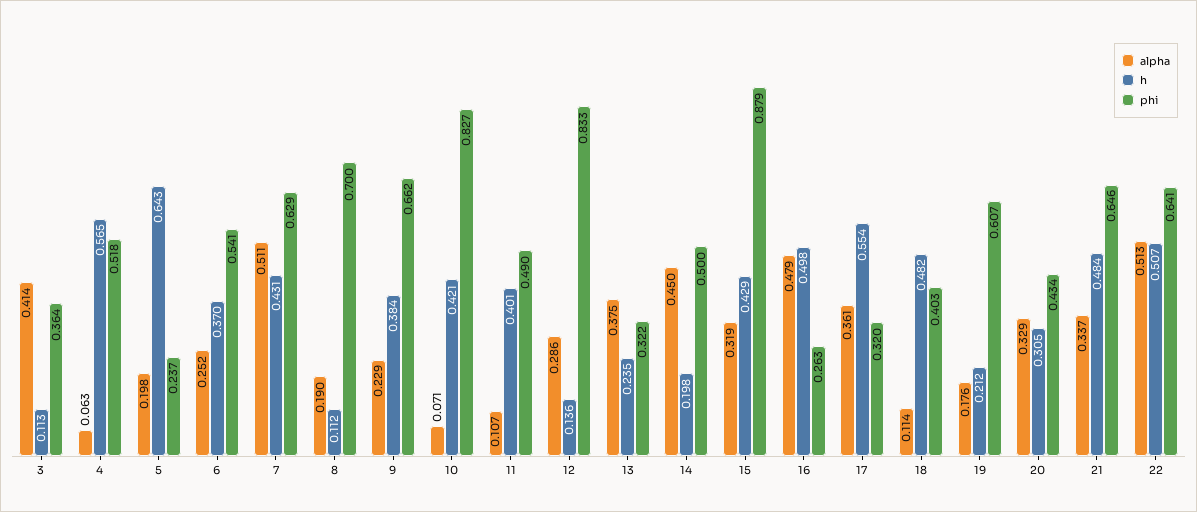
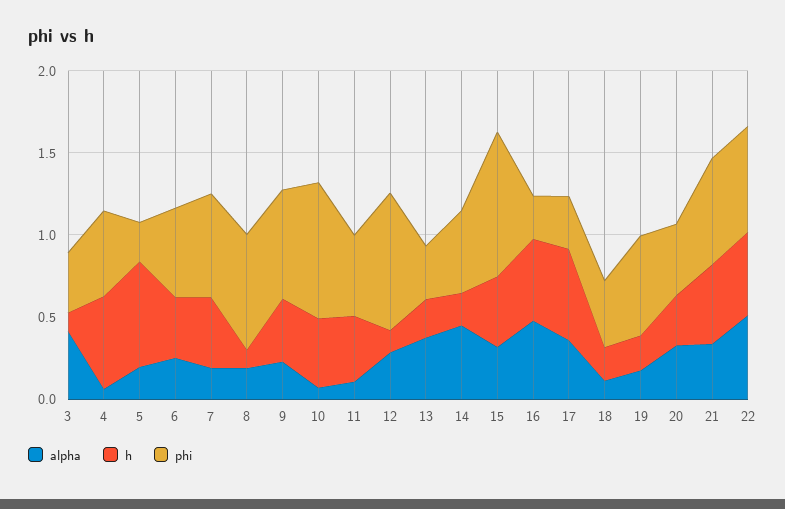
alpha, 7: 0.511 -> 0.2
h, 18: 0.482 -> 0.2

